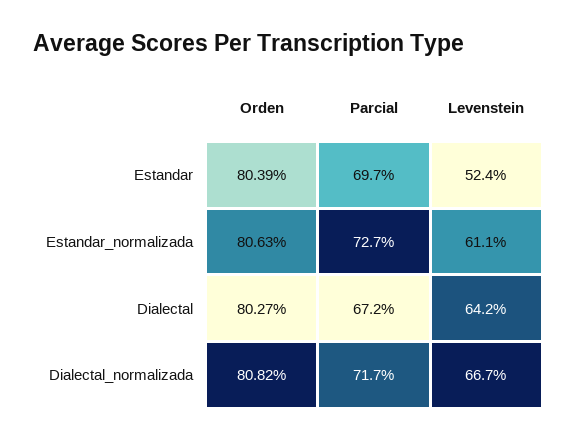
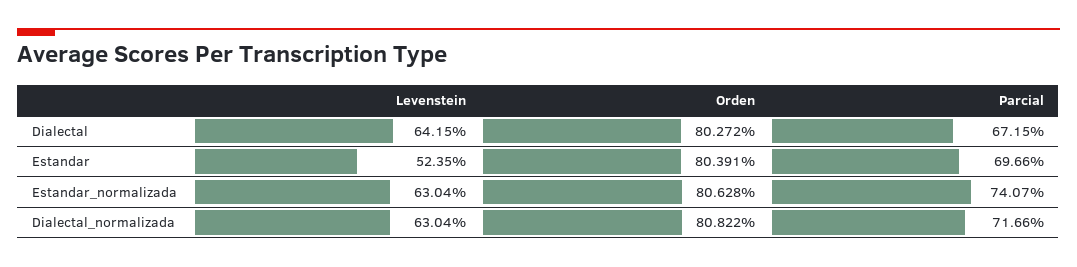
Parcial, Estandar_normalizada: 72.7 -> 74.07
Levenstein, Estandar_normalizada: 61.1 -> 63.04
Levenstein, Dialectal_normalizada: 66.7 -> 63.04

